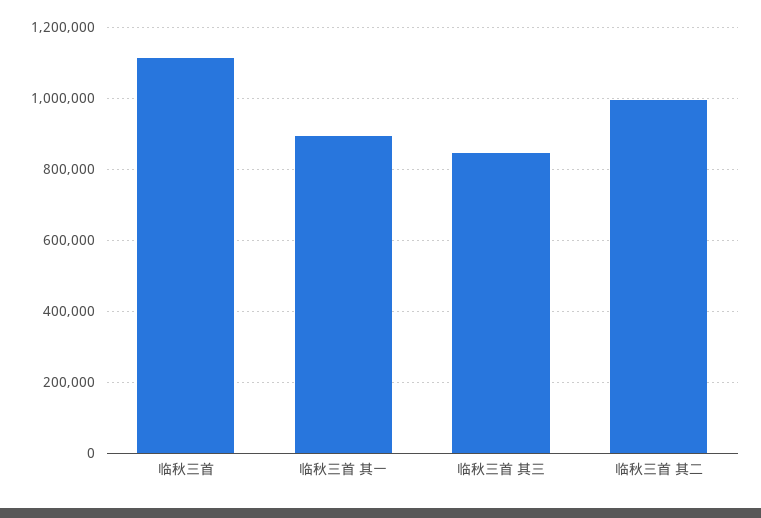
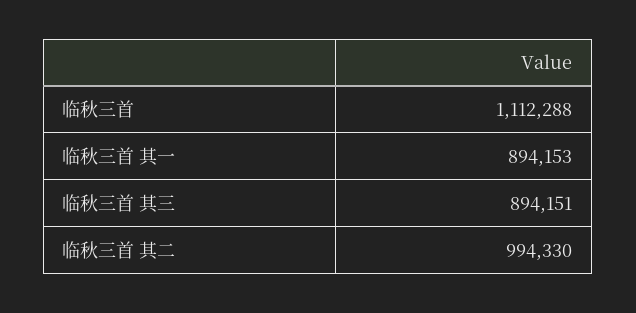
临秋三首 其三: 840000 -> 894151

